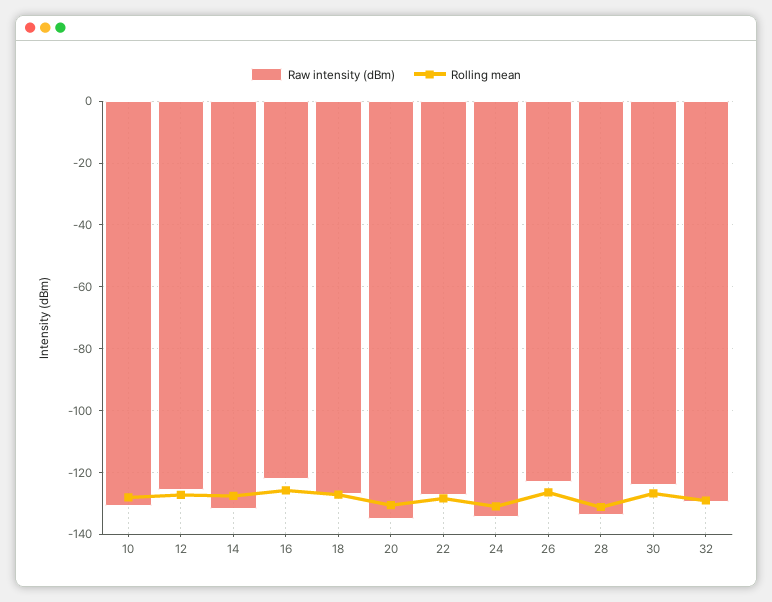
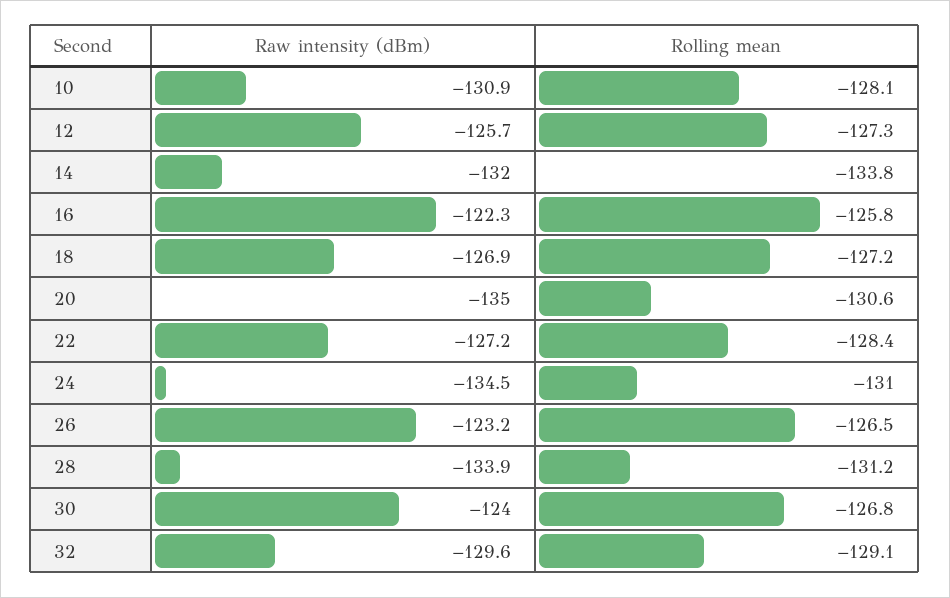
Rolling mean, 14: -128 -> -133.8

